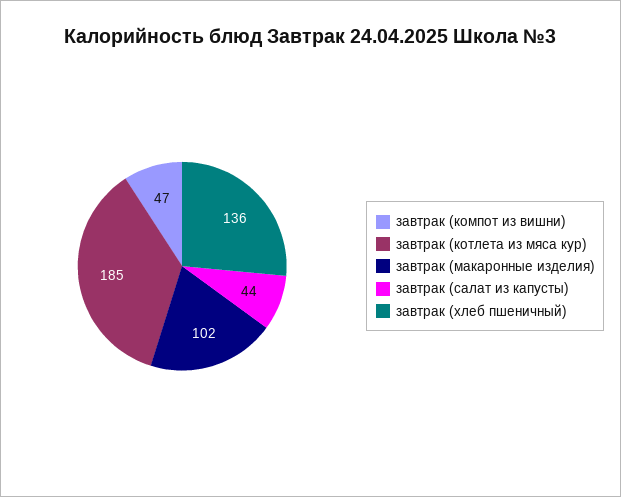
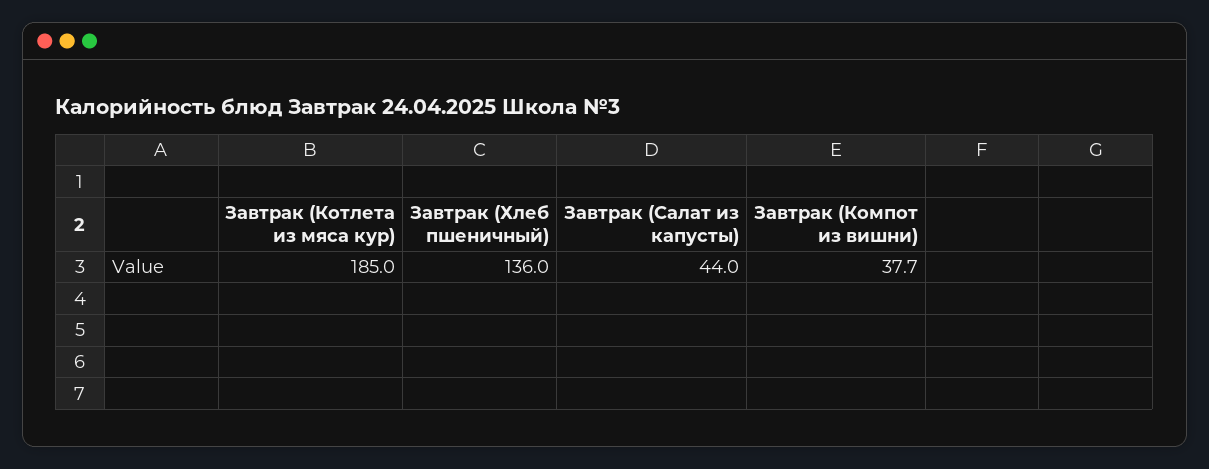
завтрак (компот из вишни): 47 -> 37.7
завтрак (макаронные изделия): 102 -> none

